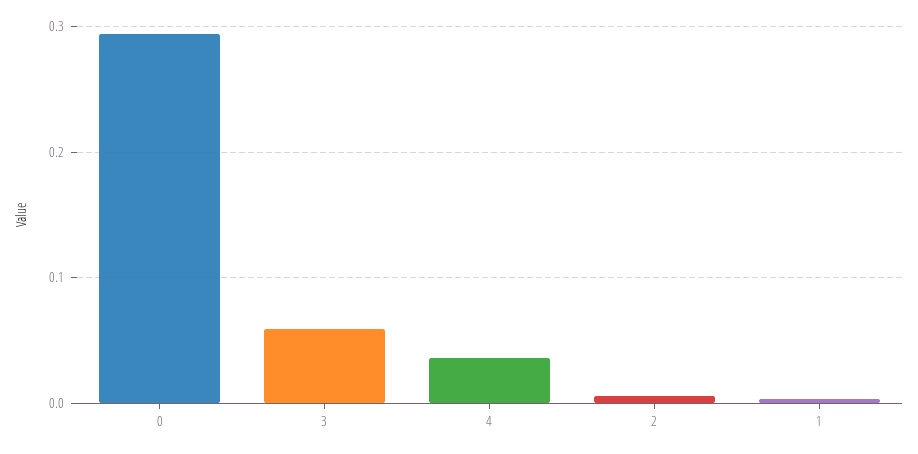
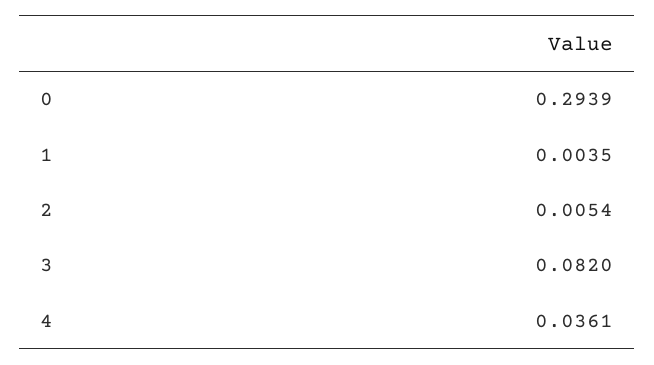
3: 0.06 -> 0.082

